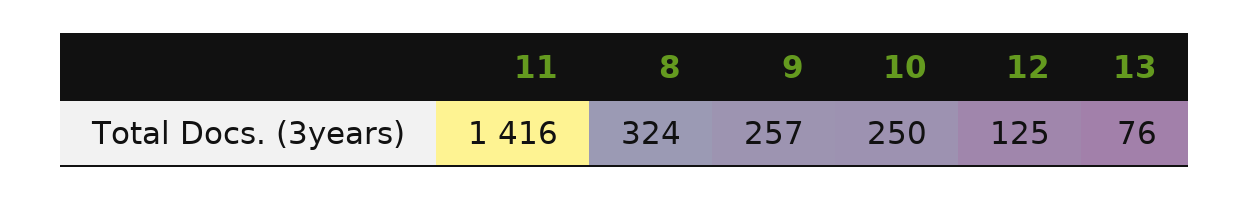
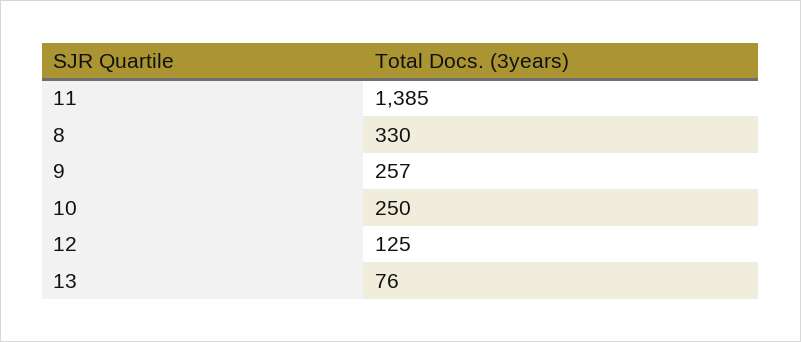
11: 1416 -> 1385
8: 324 -> 330

